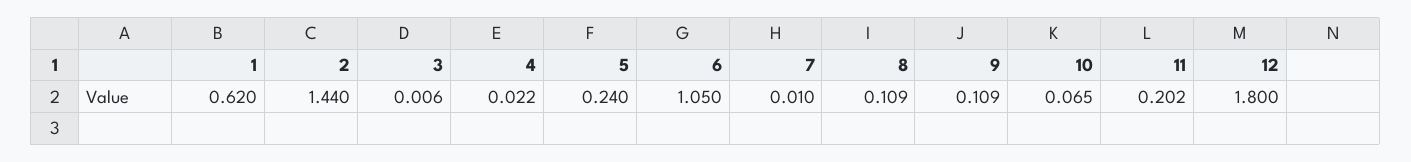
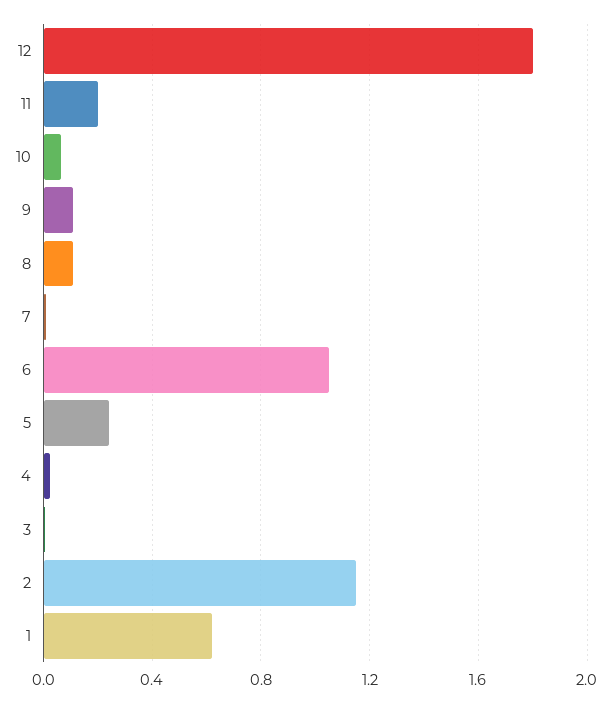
2: 1.44 -> 1.15

